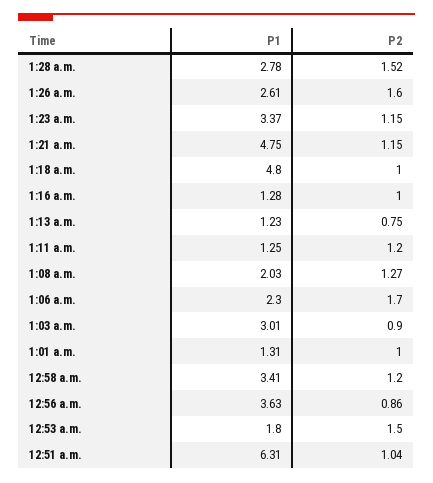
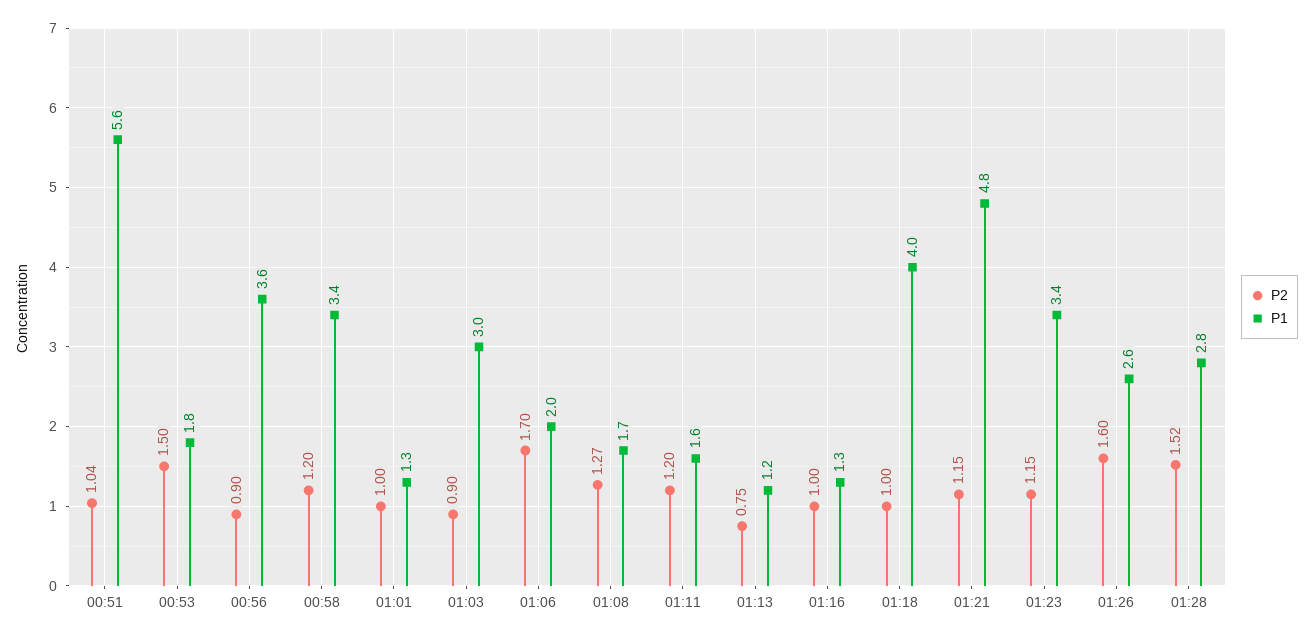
P1, 1:18 a.m.: 4.8 -> 4
P1, 1:11 a.m.: 1.25 -> 1.6
P1, 1:08 a.m.: 2.03 -> 1.7
P1, 1:06 a.m.: 2.3 -> 2
P2, 12:56 a.m.: 0.86 -> 0.9
P1, 12:51 a.m.: 6.31 -> 5.6

